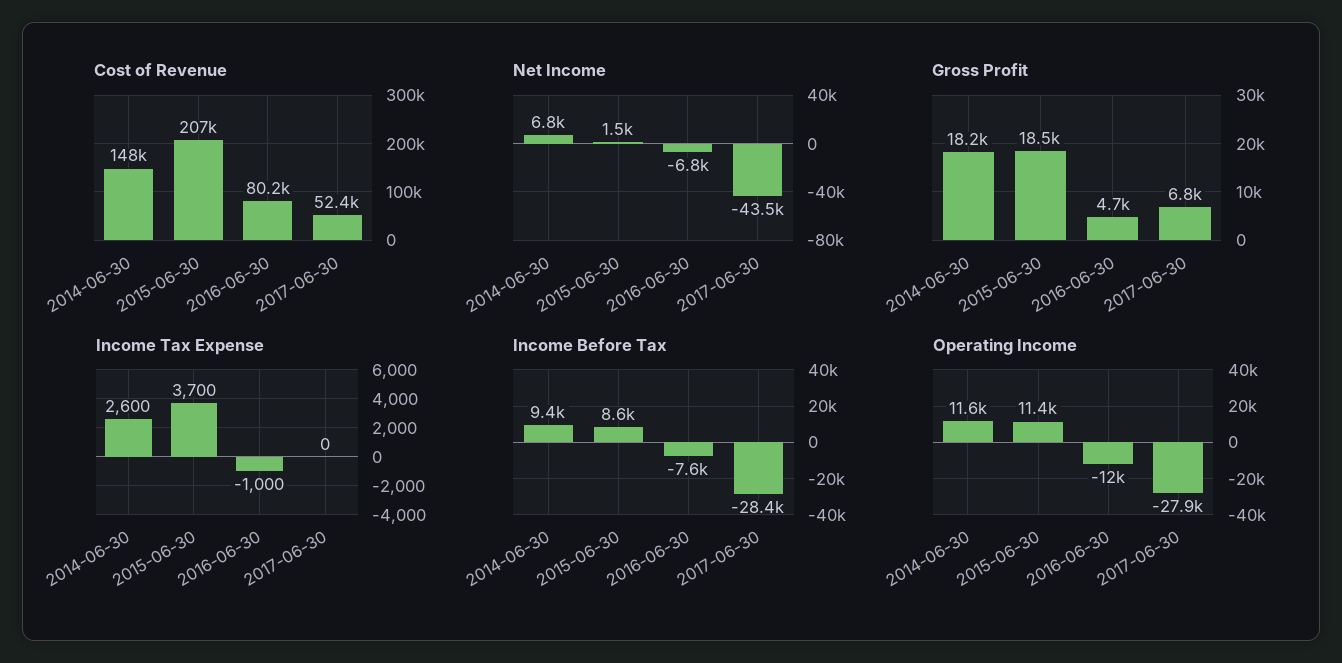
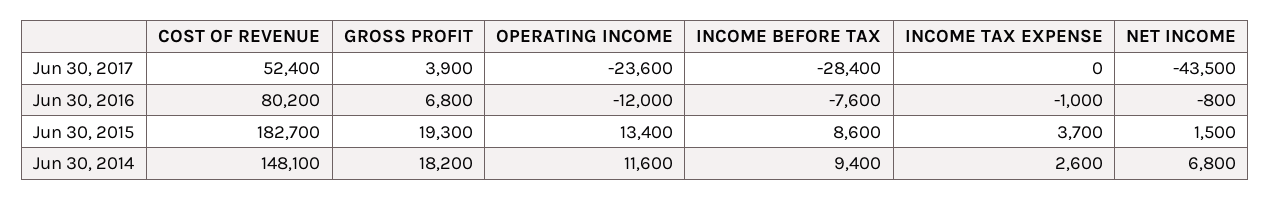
Cost of Revenue, 2015-06-30: 207000 -> 182700
Net Income, 2016-06-30: -6800 -> -800
Gross Profit, 2015-06-30: 18500 -> 19300
Gross Profit, 2016-06-30: 4700 -> 6800
Gross Profit, 2017-06-30: 6800 -> 3900
Operating Income, 2015-06-30: 11400 -> 13400
Operating Income, 2017-06-30: -27900 -> -23600

